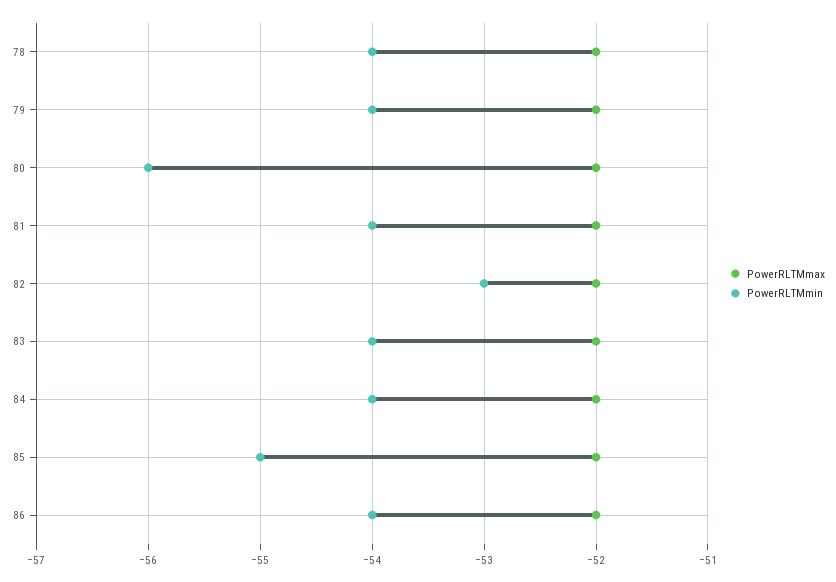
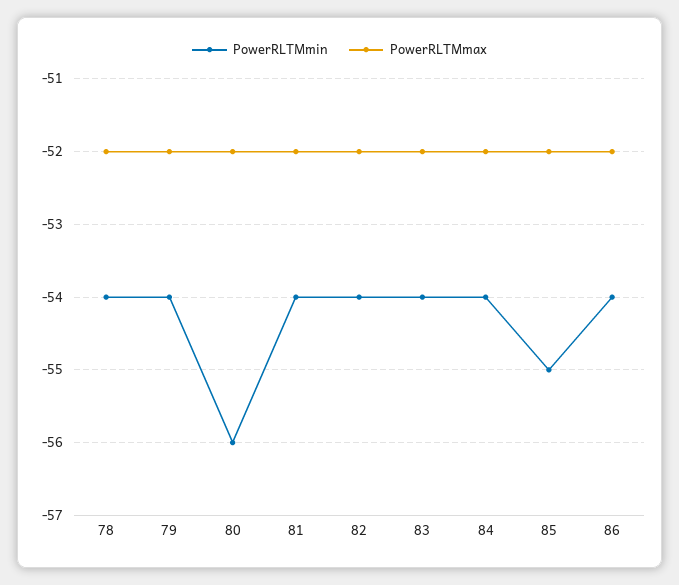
PowerRLTMmin, 82: -53 -> -54

